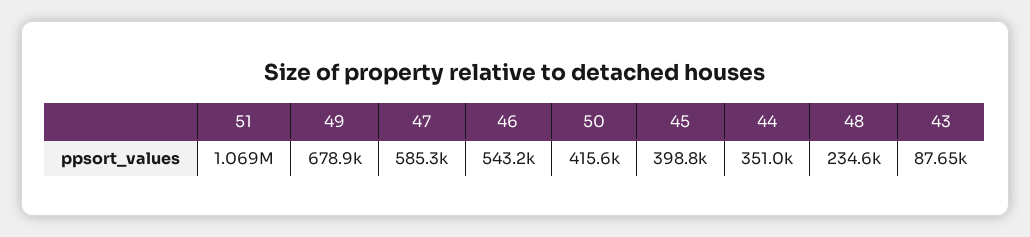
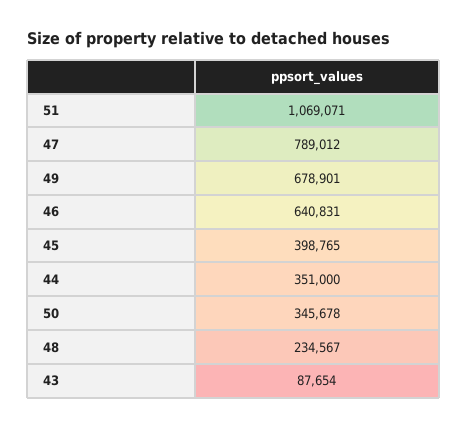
47: 585300 -> 789012
46: 543200 -> 640831
50: 415600 -> 345678

